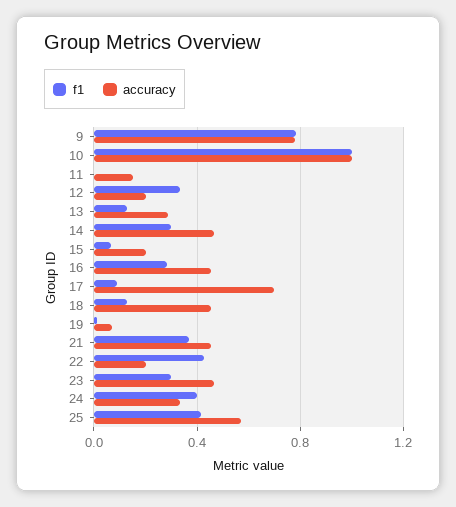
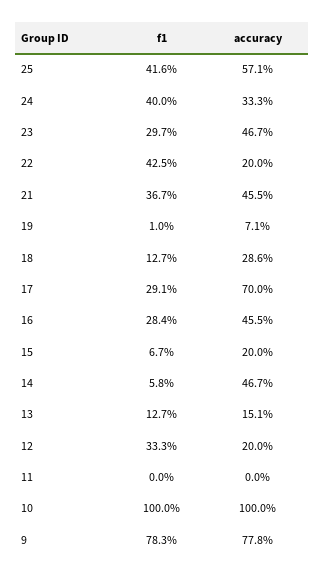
accuracy, 11: 0.15 -> 0
accuracy, 13: 0.3 -> 0.151
f1, 14: 0.3 -> 0.058
f1, 17: 0.1 -> 0.291
accuracy, 18: 0.45 -> 0.286

